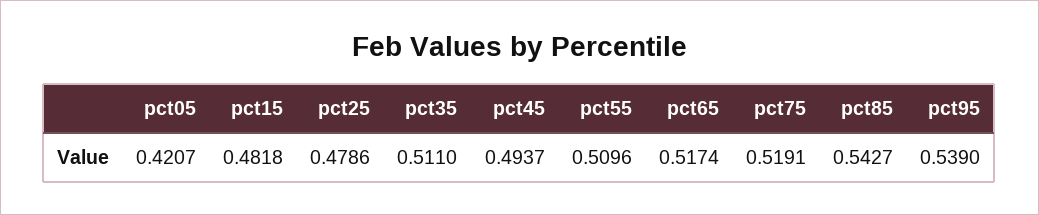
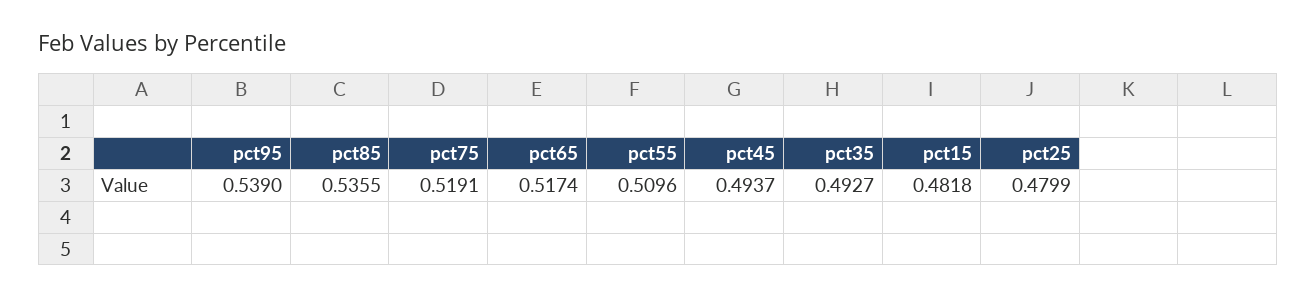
pct05: 0.4207 -> none
pct25: 0.4786 -> 0.4799
pct35: 0.511 -> 0.4927
pct85: 0.5427 -> 0.5355

